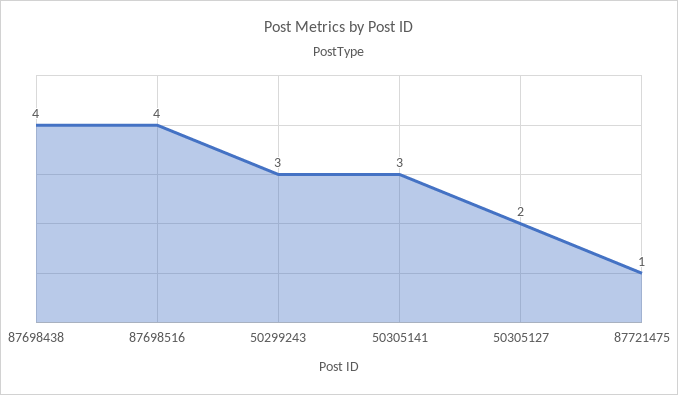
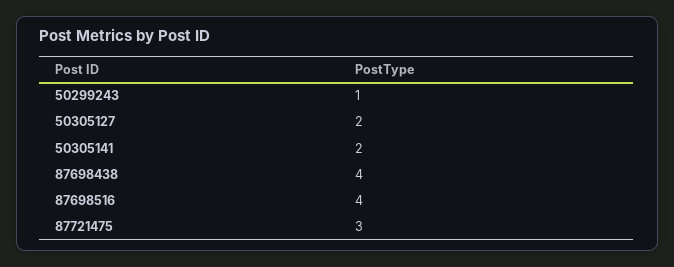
50299243: 3 -> 1
50305141: 3 -> 2
87721475: 1 -> 3

